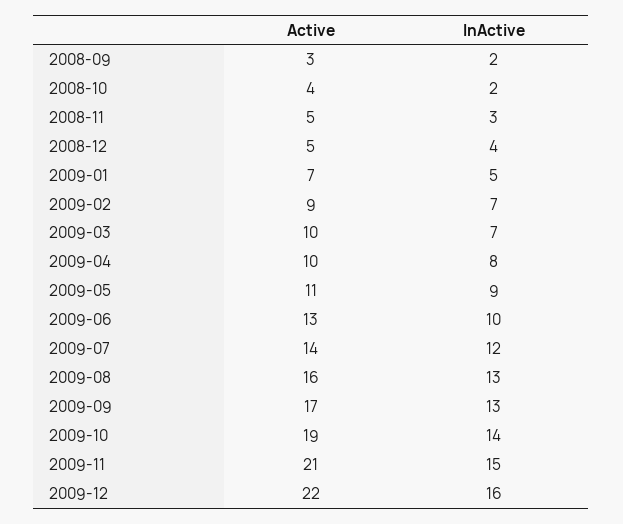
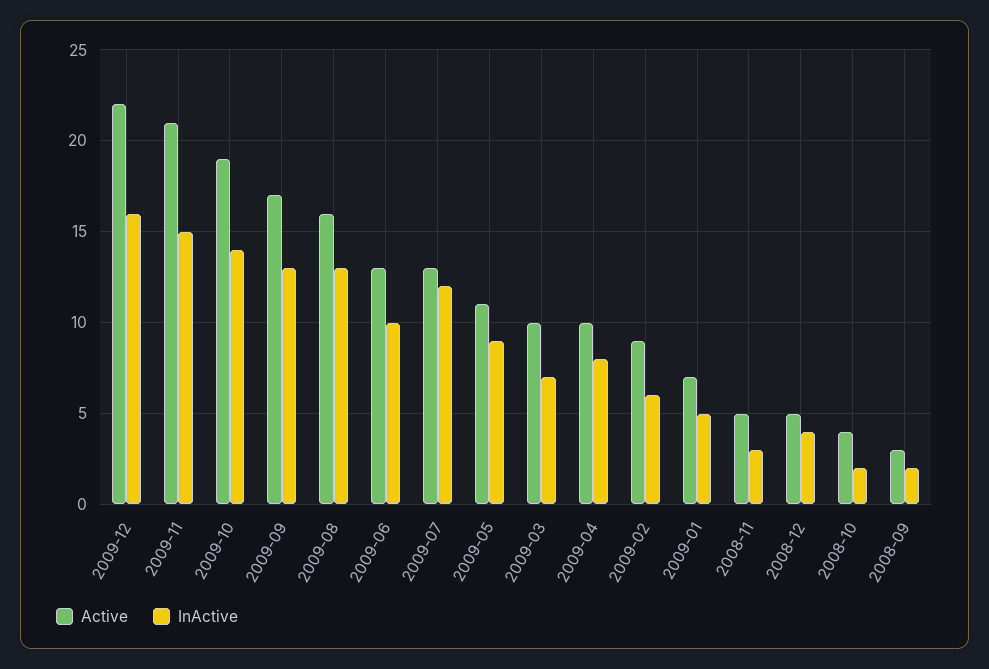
InActive, 2009-02: 7 -> 6
Active, 2009-07: 14 -> 13

